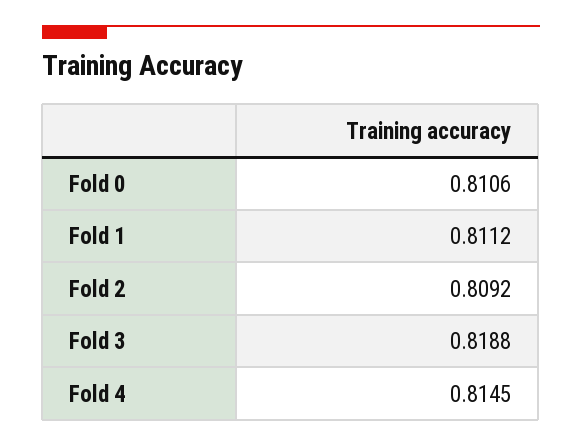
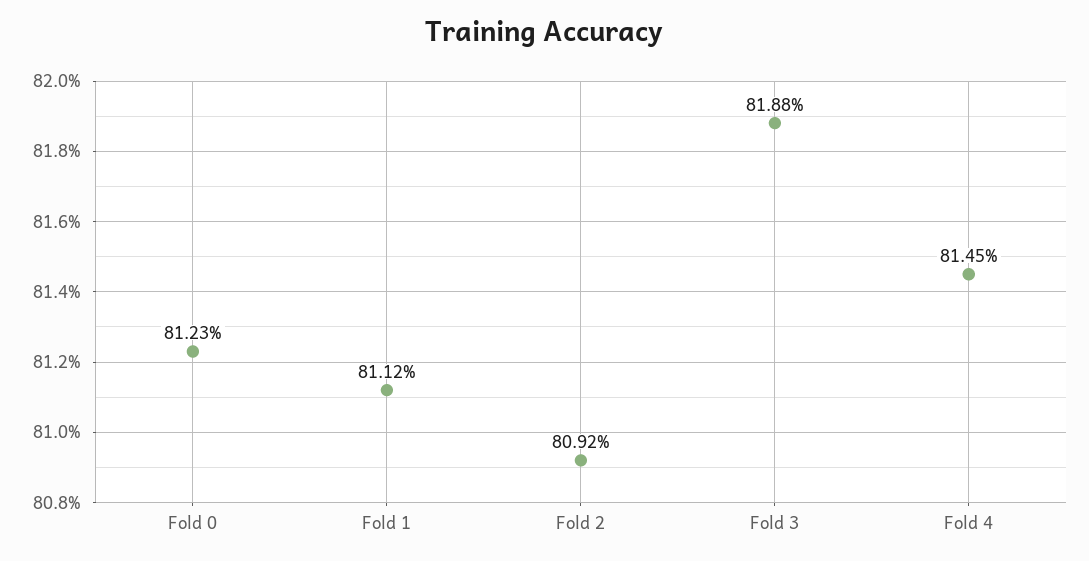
Fold 0: 0.8106 -> 0.8123

